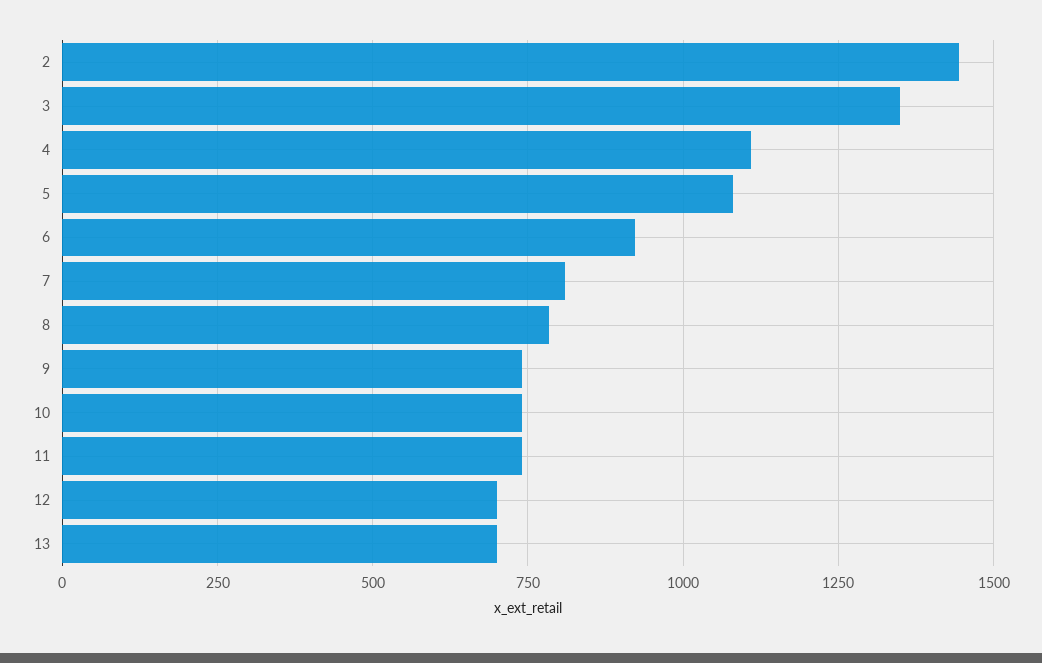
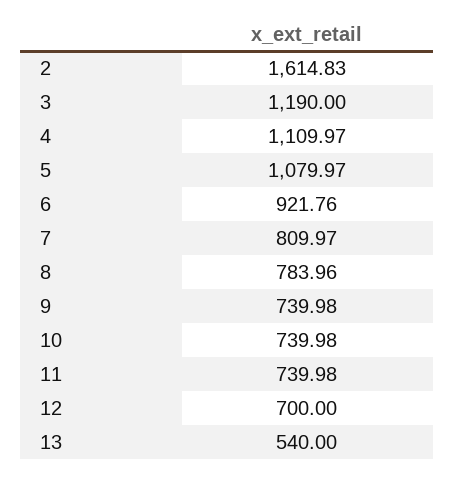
2: 1450 -> 1614.83
3: 1350 -> 1190
13: 700 -> 540

